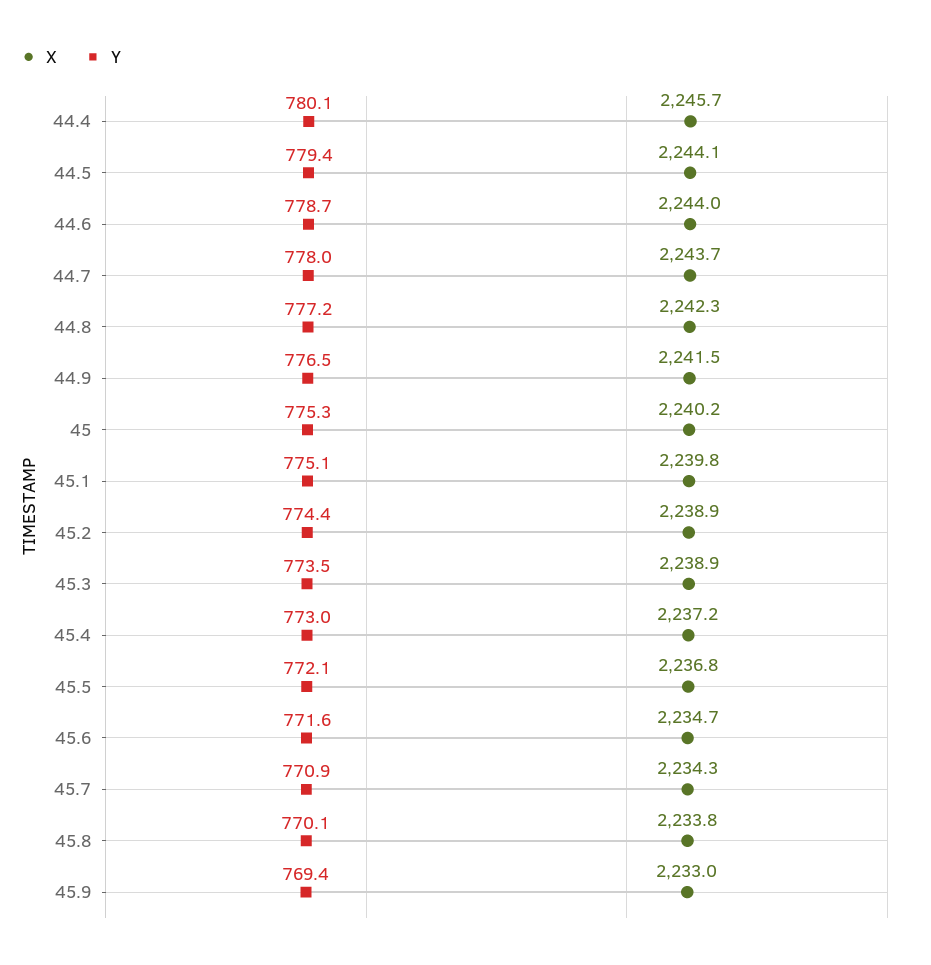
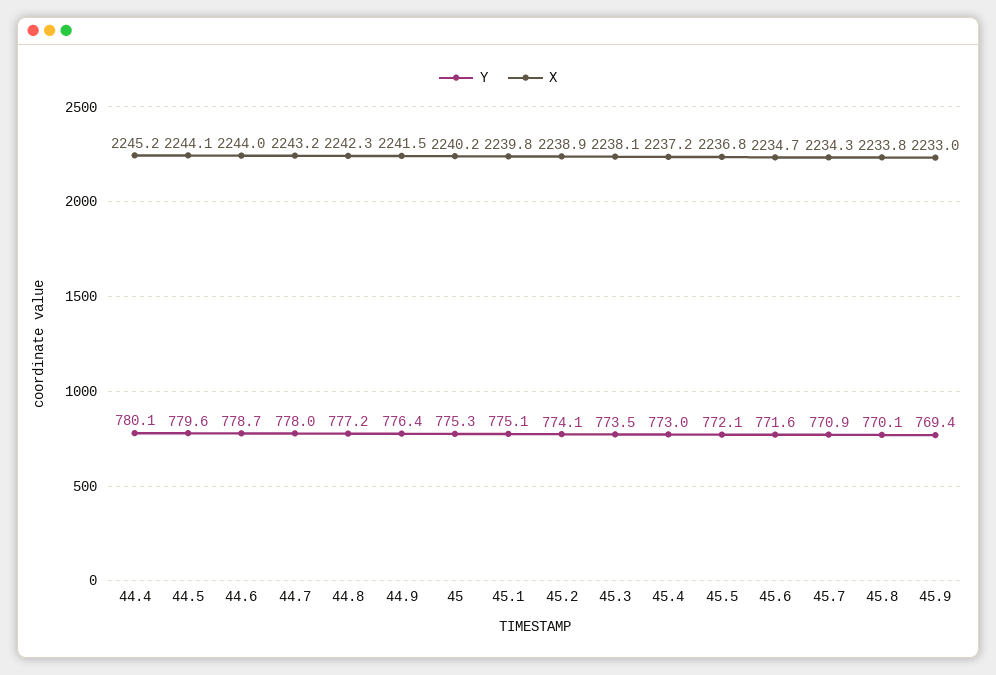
X, 44.4: 2245.7 -> 2245.2
Y, 44.5: 779.4 -> 779.6
X, 44.7: 2243.7 -> 2243.2
Y, 44.9: 776.5 -> 776.4
Y, 45.2: 774.4 -> 774.1
X, 45.3: 2238.9 -> 2238.1

